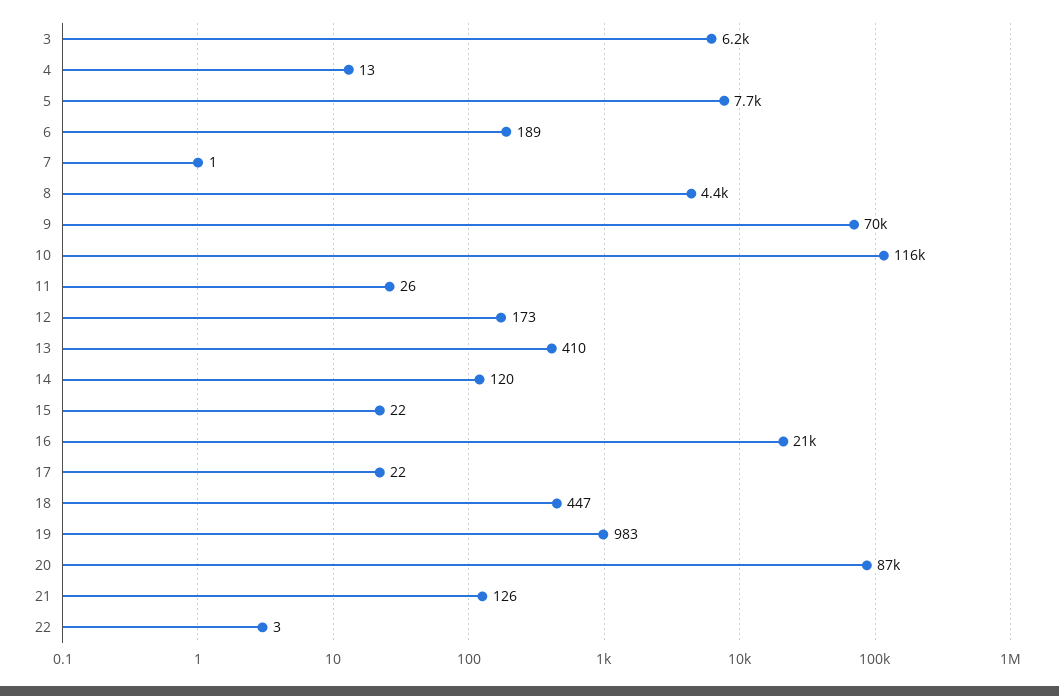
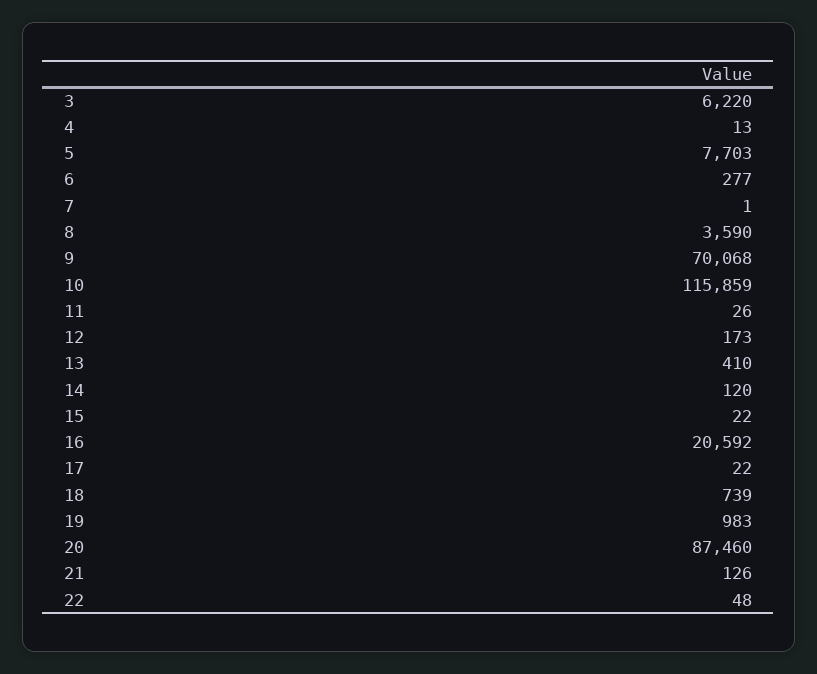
6: 189 -> 277
8: 4400 -> 3590
18: 447 -> 739
22: 3 -> 48

